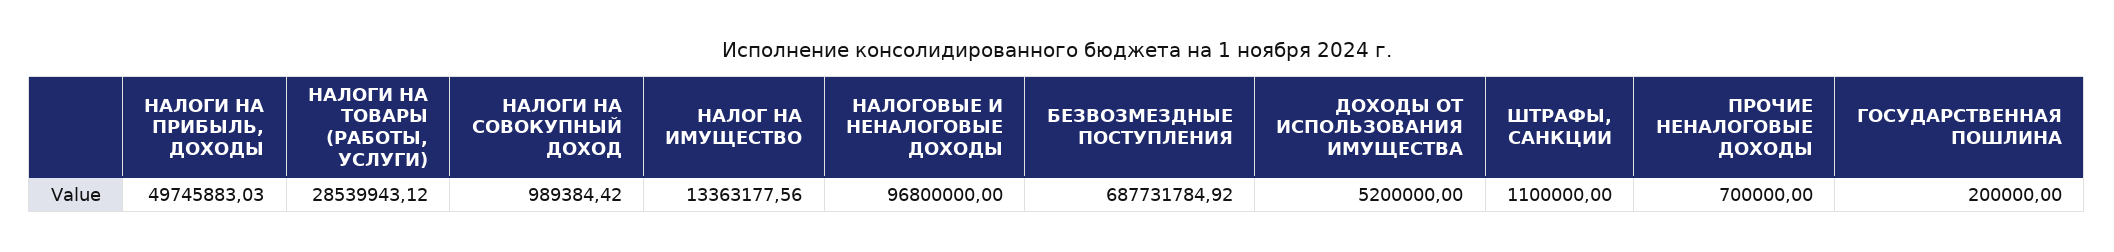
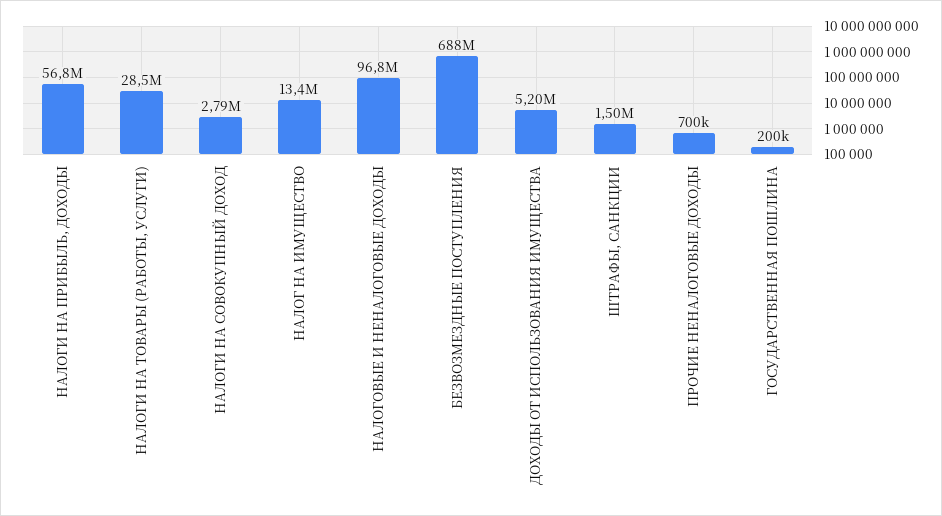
НАЛОГИ НА ПРИБЫЛЬ, ДОХОДЫ: 49745883.03 -> 56800000
НАЛОГИ НА СОВОКУПНЫЙ ДОХОД: 989384.42 -> 2790000
ШТРАФЫ, САНКЦИИ: 1100000 -> 1500000

